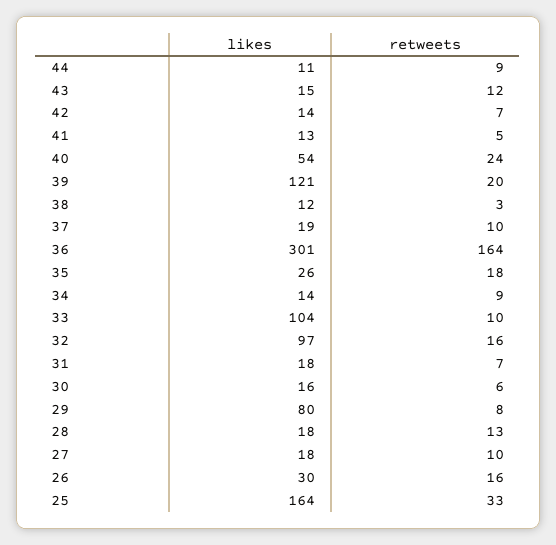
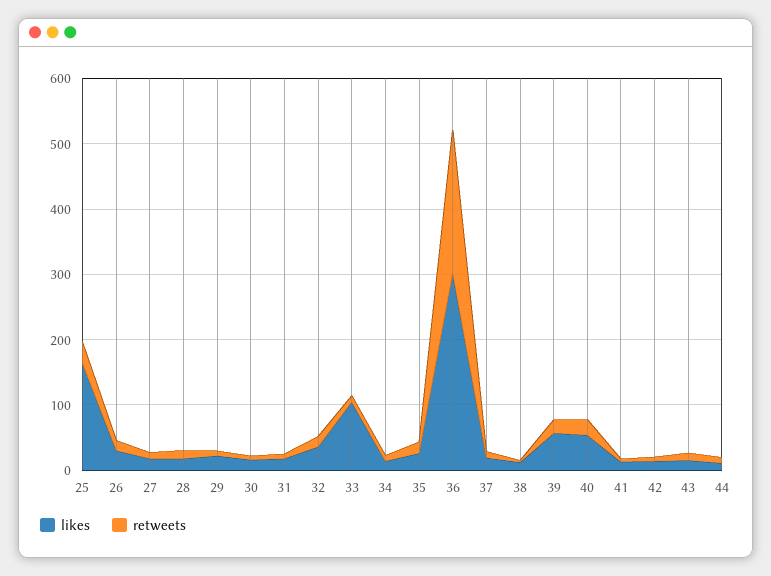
likes, 39: 121 -> 60
retweets, 36: 164 -> 220
likes, 32: 97 -> 40
likes, 29: 80 -> 20

